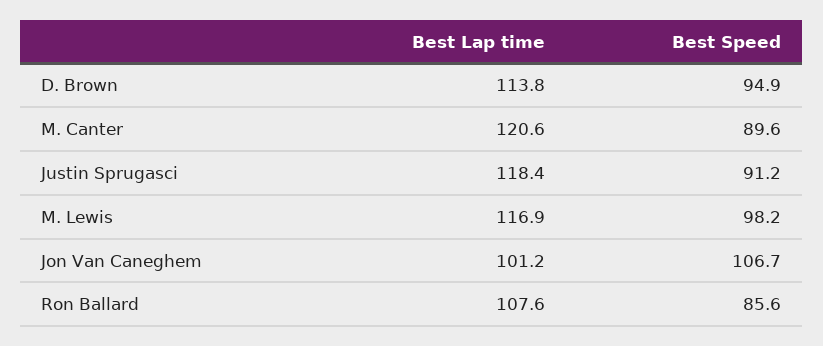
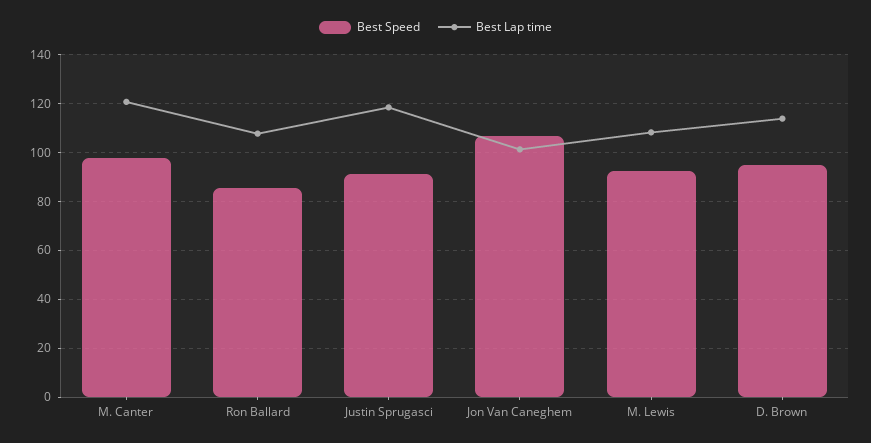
Best Speed, M. Canter: 89.6 -> 97.5
Best Lap time, M. Lewis: 116.9 -> 107.5
Best Speed, M. Lewis: 98.2 -> 92.5

